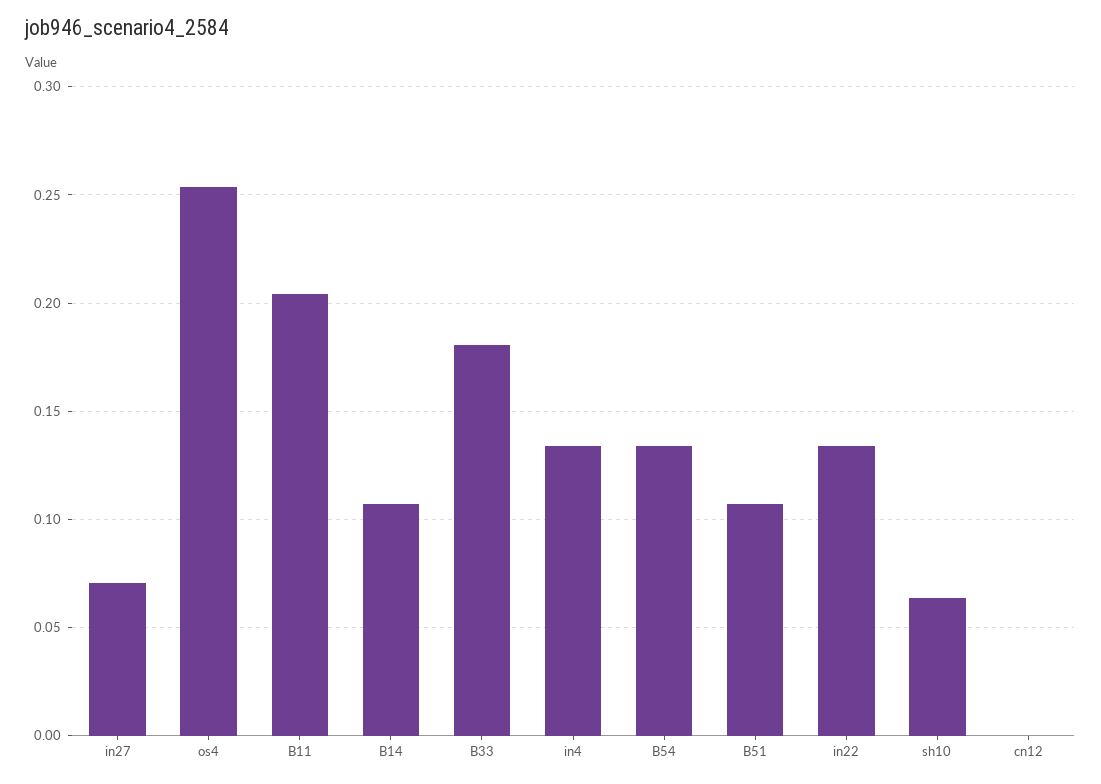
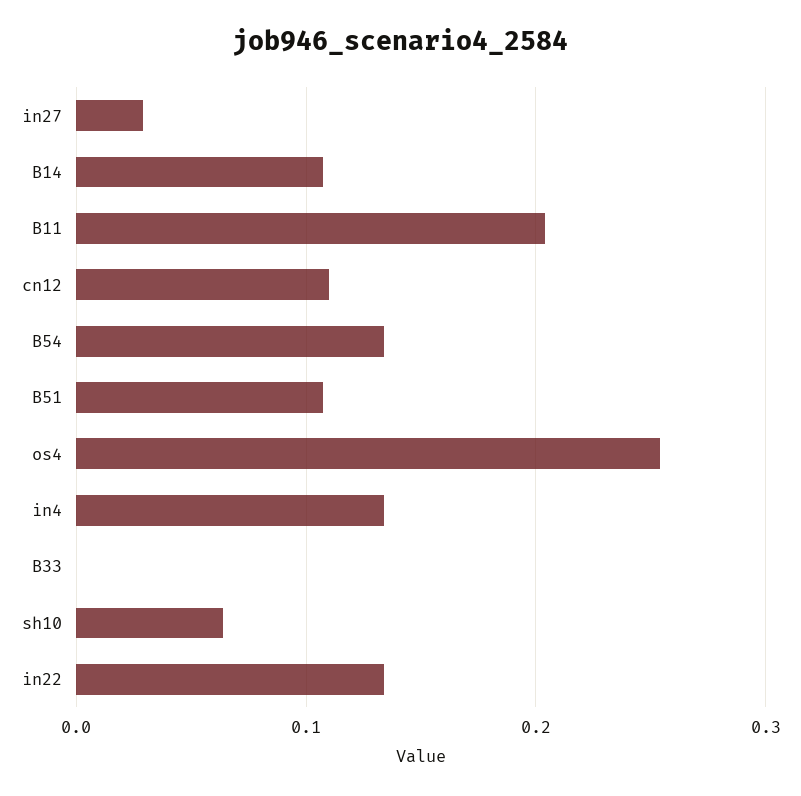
in27: 0.07 -> 0.03
B33: 0.18 -> 0
cn12: 0 -> 0.11

